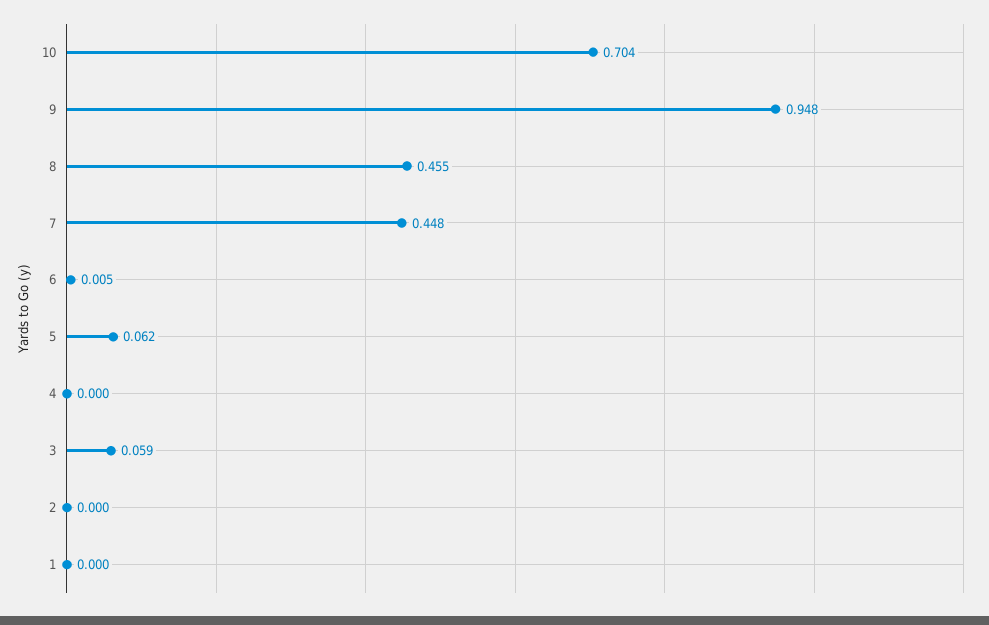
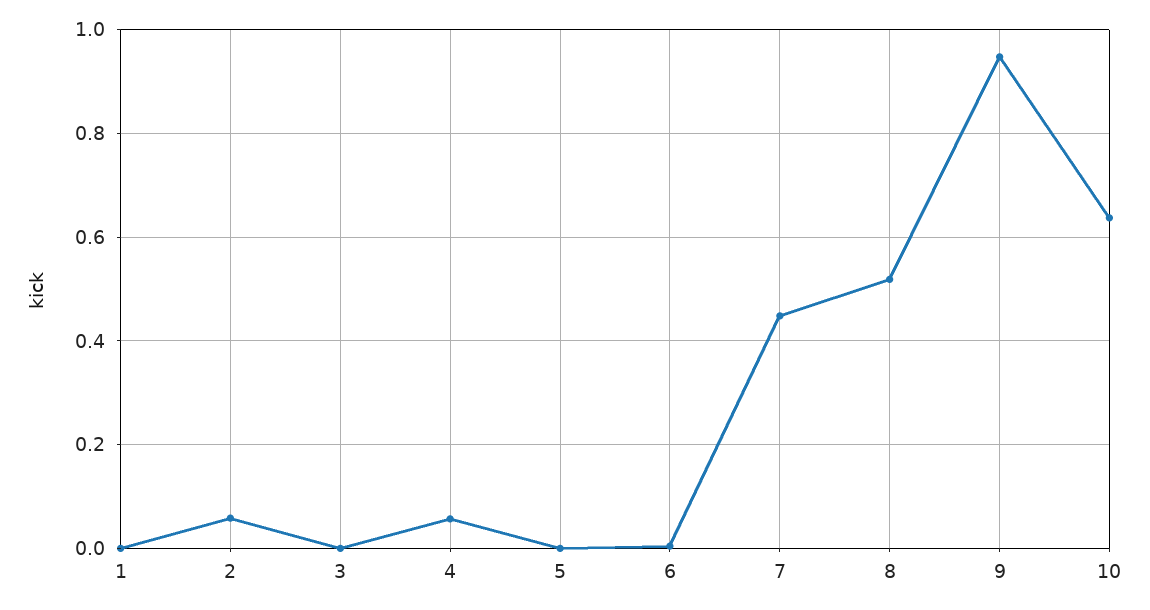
10: 0.704 -> 0.64
8: 0.455 -> 0.52
5: 0.062 -> 0
4: 0 -> 0.06
3: 0.059 -> 0
2: 0 -> 0.06

